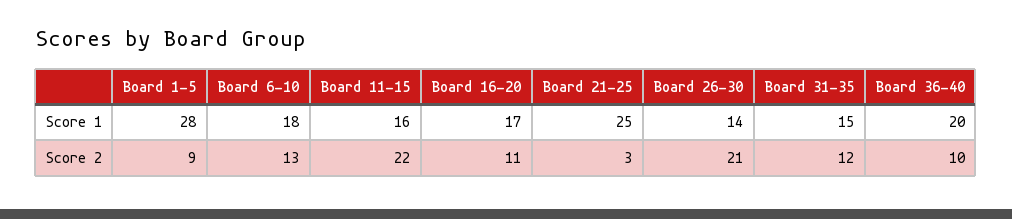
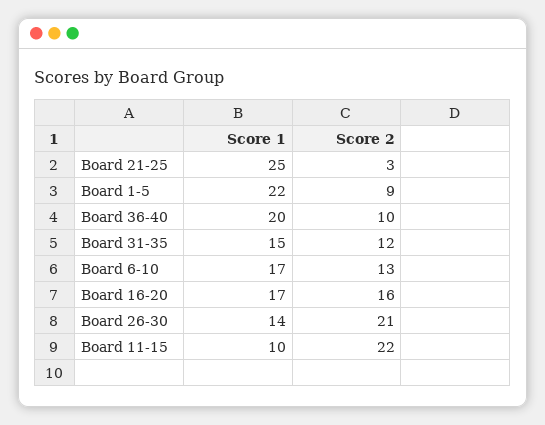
Board 1-5, Score 1: 28 -> 22
Board 6-10, Score 1: 18 -> 17
Board 11-15, Score 1: 16 -> 10
Board 16-20, Score 2: 11 -> 16

